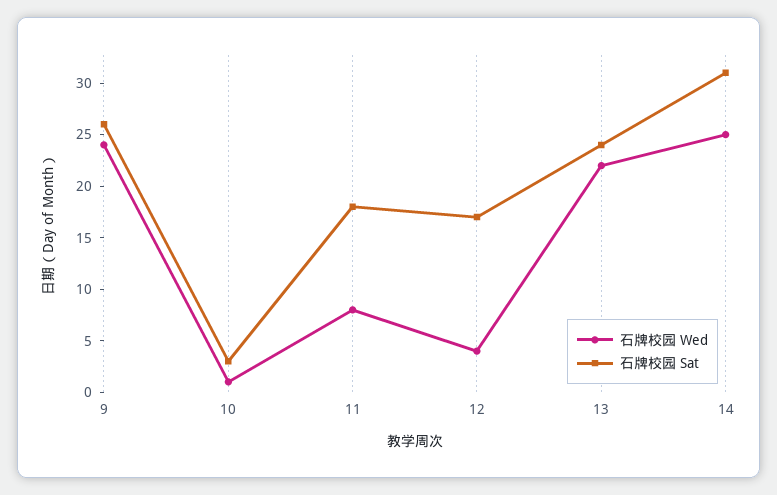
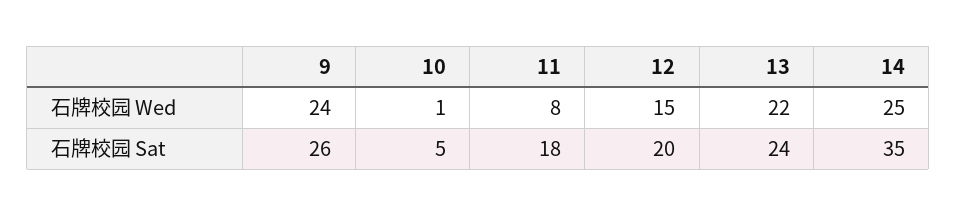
石牌校园 Sat, 10: 3 -> 5
石牌校园 Wed, 12: 4 -> 15
石牌校园 Sat, 12: 17 -> 20
石牌校园 Sat, 14: 31 -> 35

